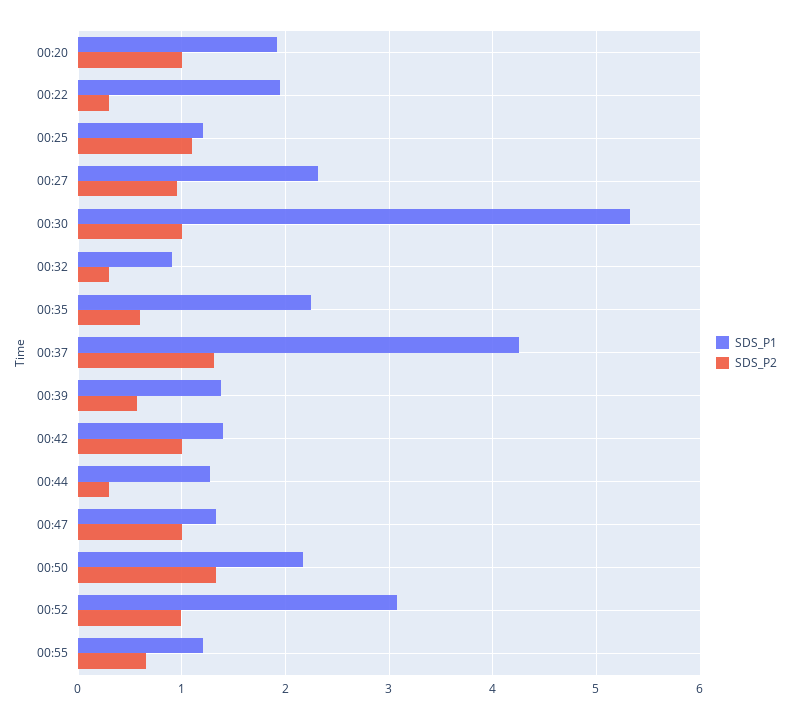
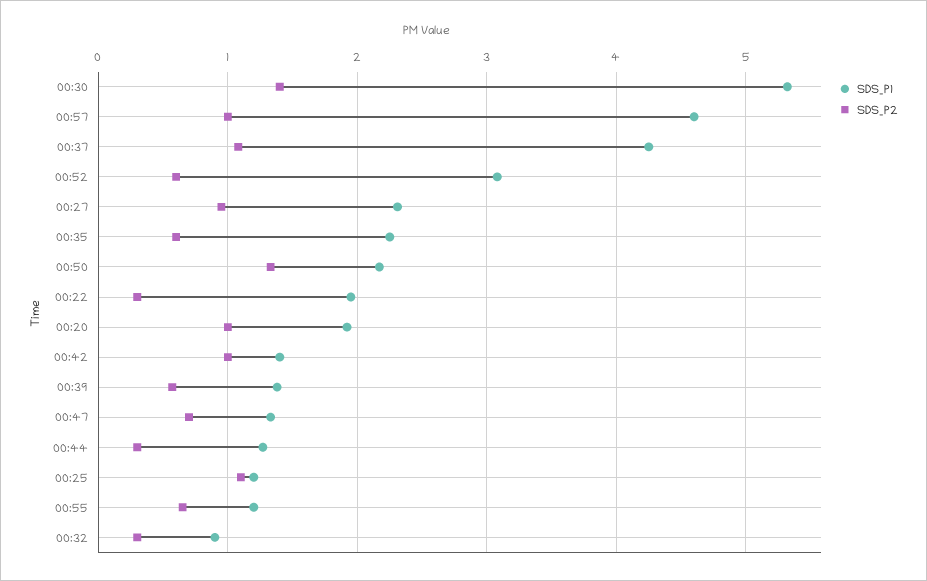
SDS_P2, 00:30: 1 -> 1.4
SDS_P2, 00:37: 1.3 -> 1.1
SDS_P2, 00:47: 1 -> 0.7
SDS_P2, 00:52: 1 -> 0.6
SDS_P1, 00:57: none -> 4.6
SDS_P2, 00:57: none -> 1

